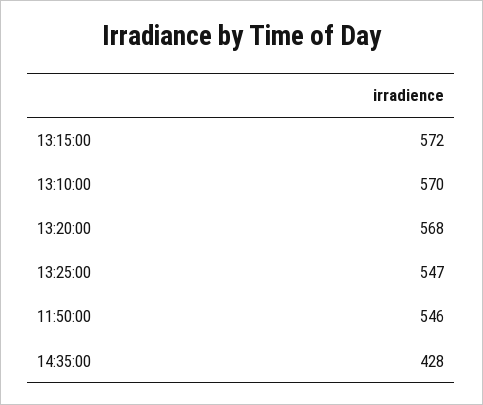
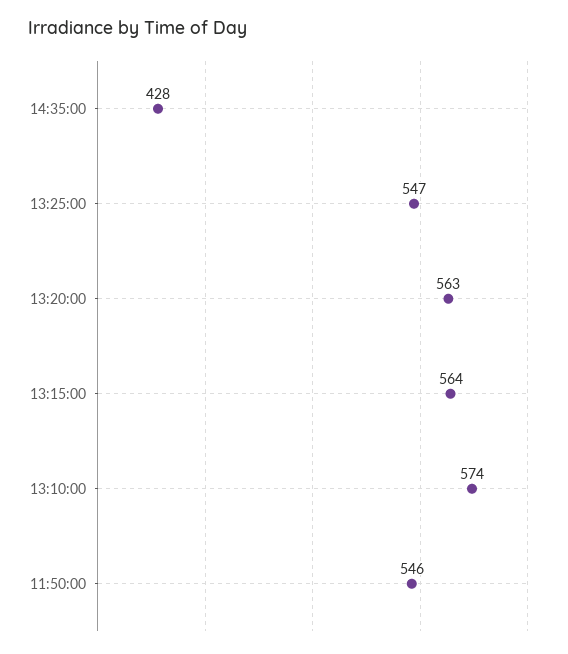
13:15:00: 572 -> 564
13:10:00: 570 -> 574
13:20:00: 568 -> 563

